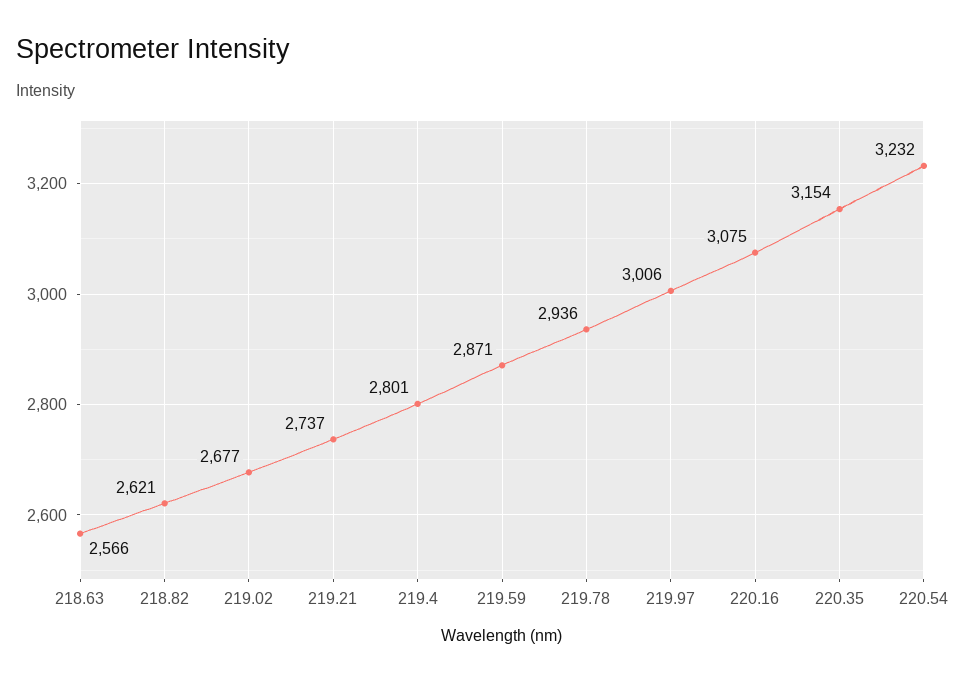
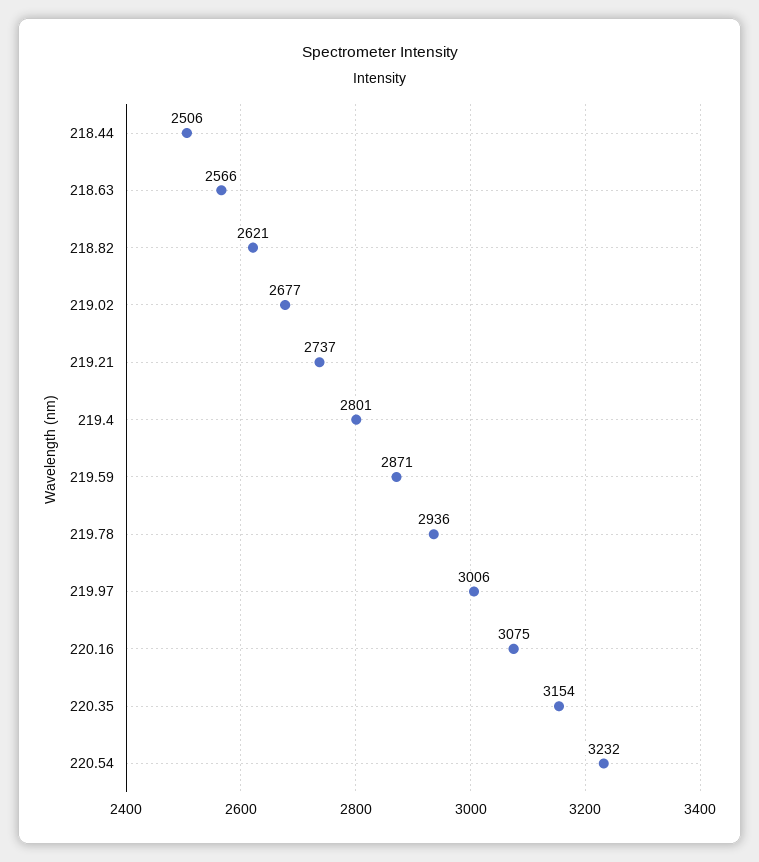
218.44: none -> 2506

